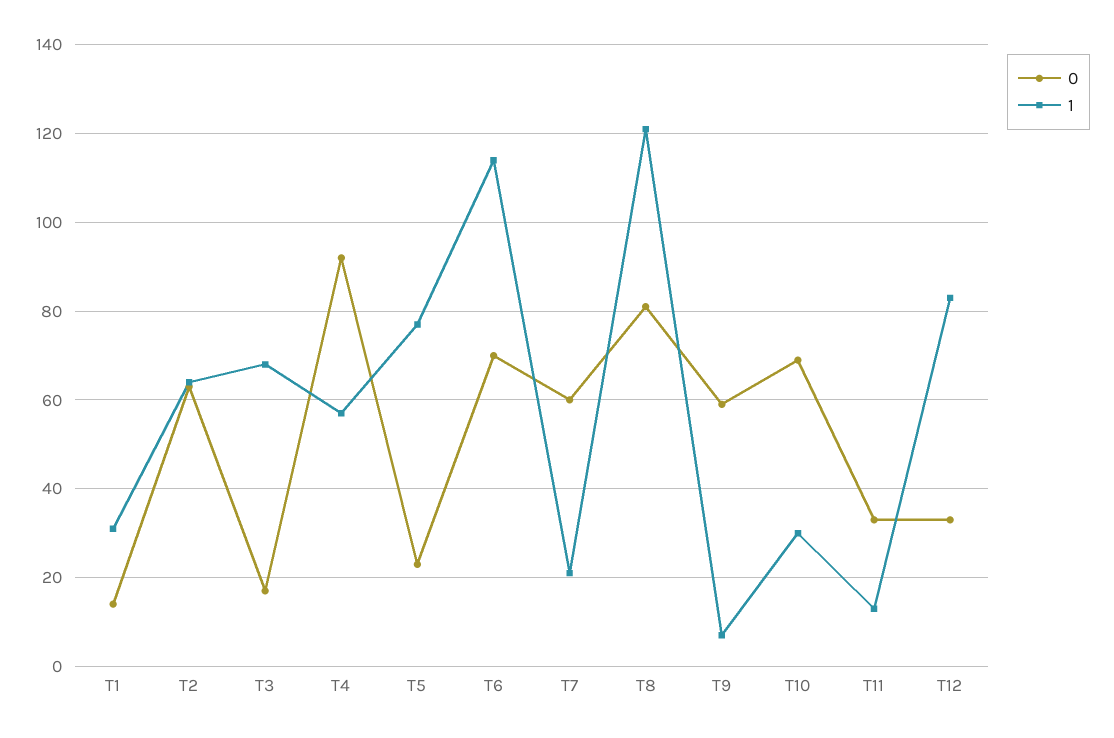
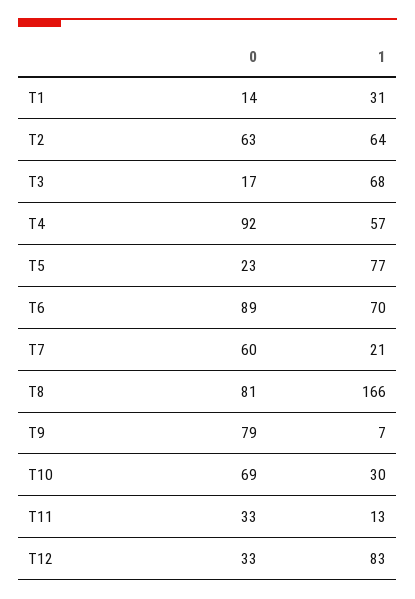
0, T6: 70 -> 89
1, T6: 115 -> 70
1, T8: 120 -> 166
0, T9: 60 -> 79

